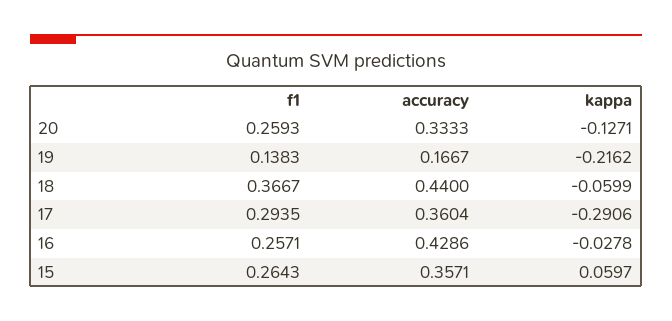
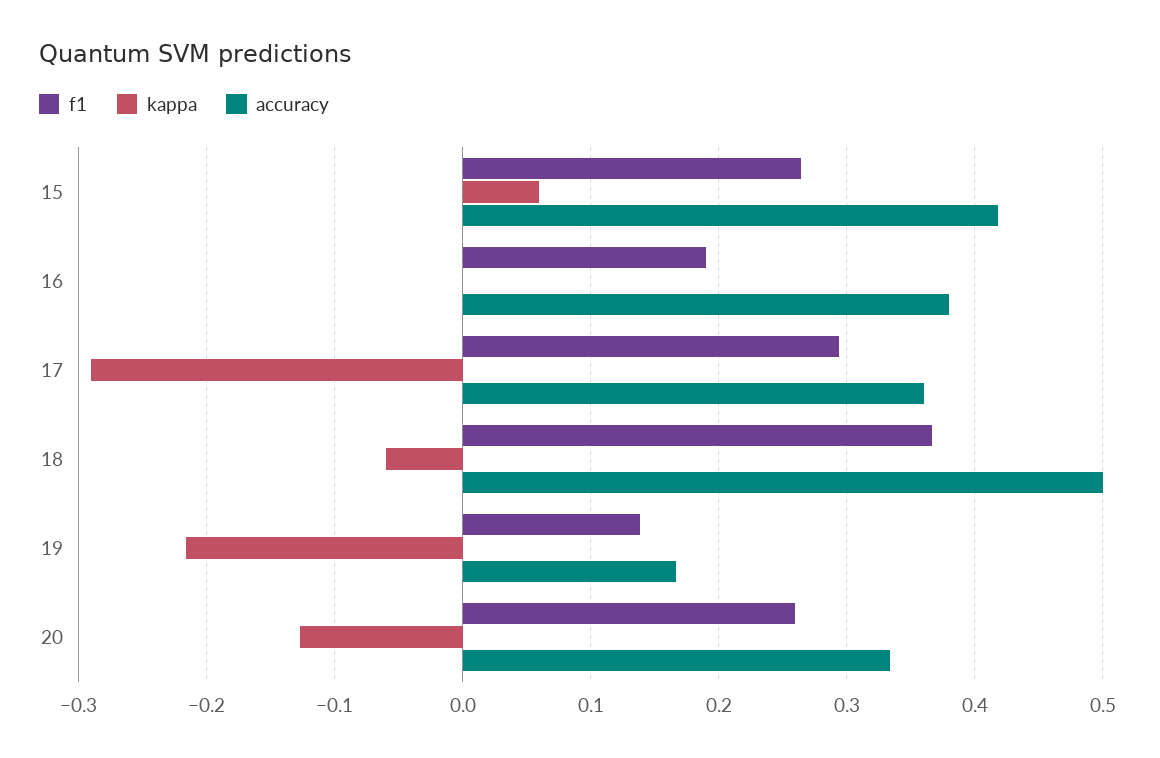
accuracy, 18: 0.44 -> 0.5
f1, 16: 0.2571 -> 0.19
accuracy, 16: 0.4286 -> 0.38
kappa, 16: -0.0278 -> 0
accuracy, 15: 0.3571 -> 0.42

